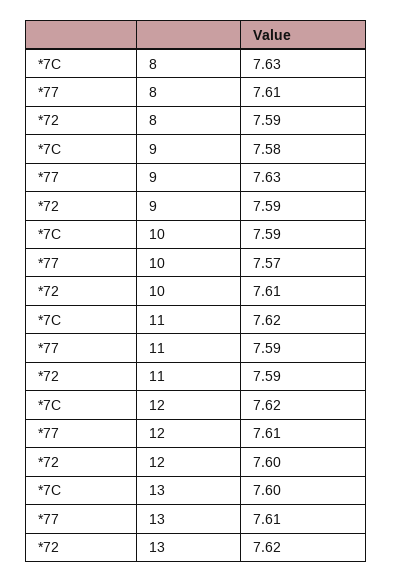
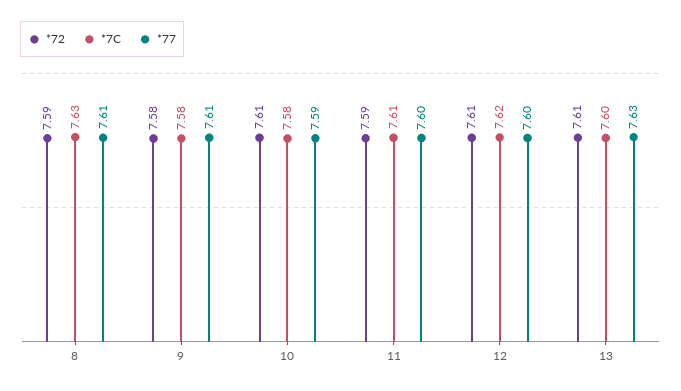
*77, 9: 7.63 -> 7.61
*72, 9: 7.59 -> 7.58
*7C, 10: 7.59 -> 7.58
*77, 10: 7.57 -> 7.59
*7C, 11: 7.62 -> 7.61
*77, 11: 7.59 -> 7.6
*77, 12: 7.61 -> 7.6
*72, 12: 7.6 -> 7.61
*77, 13: 7.61 -> 7.63
*72, 13: 7.62 -> 7.61

